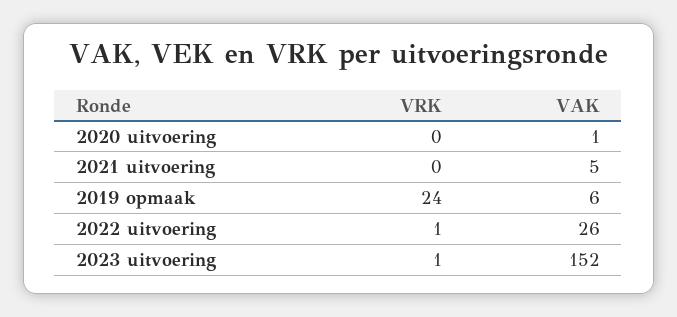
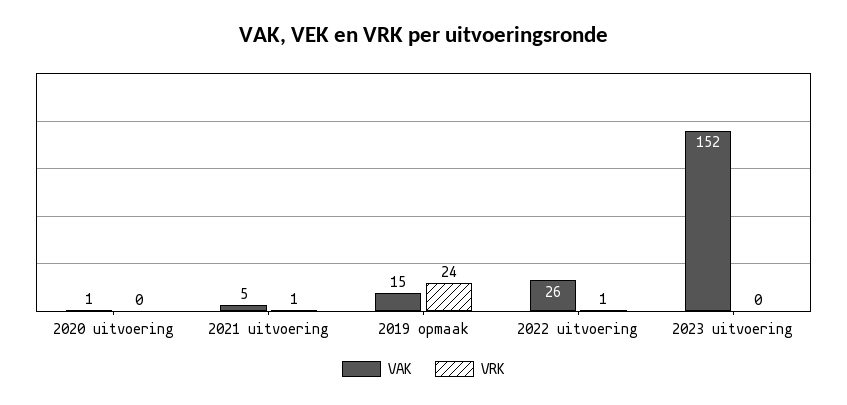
VRK, 2021 uitvoering: 0 -> 1
VAK, 2019 opmaak: 6 -> 15
VRK, 2023 uitvoering: 1 -> 0

